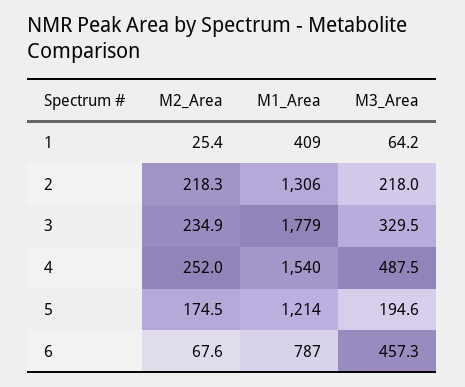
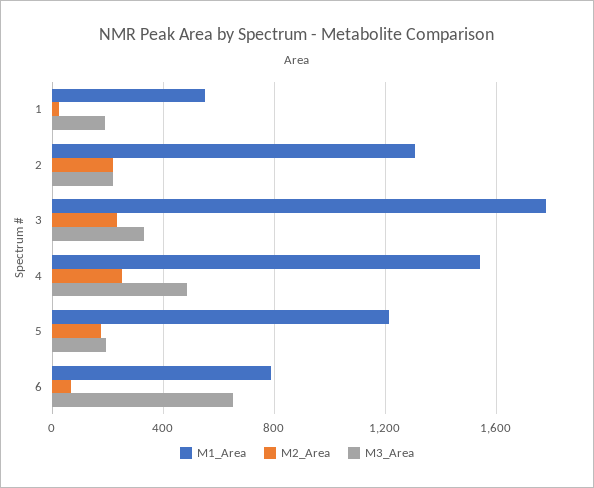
M1_Area, 1: 409 -> 550
M3_Area, 1: 64.2 -> 200
M3_Area, 6: 457.3 -> 650

